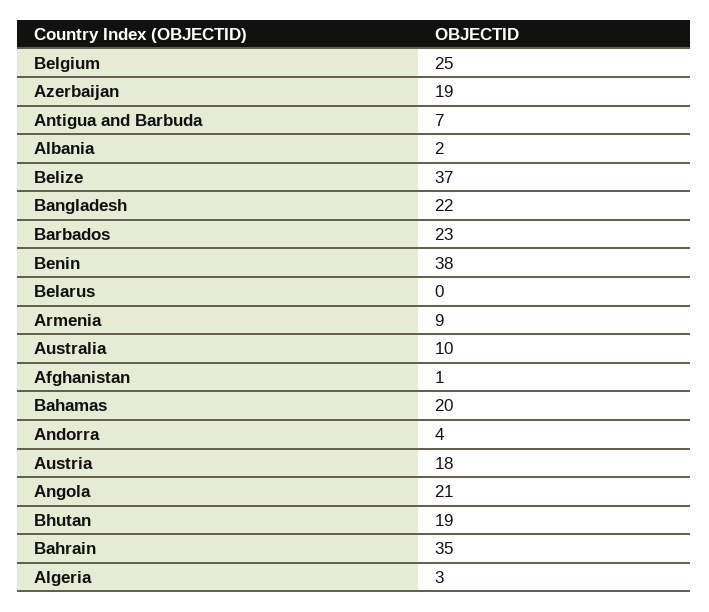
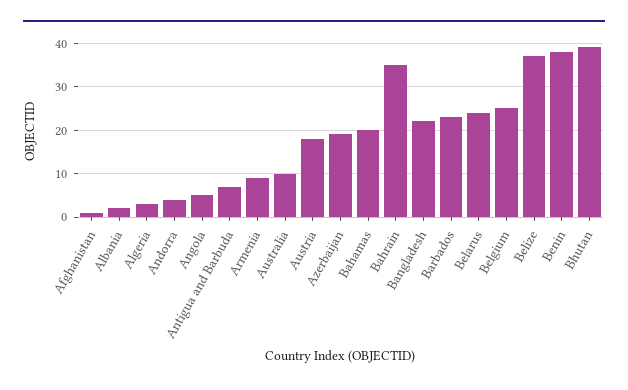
Belarus: 0 -> 25
Angola: 21 -> 5
Bhutan: 19 -> 40

